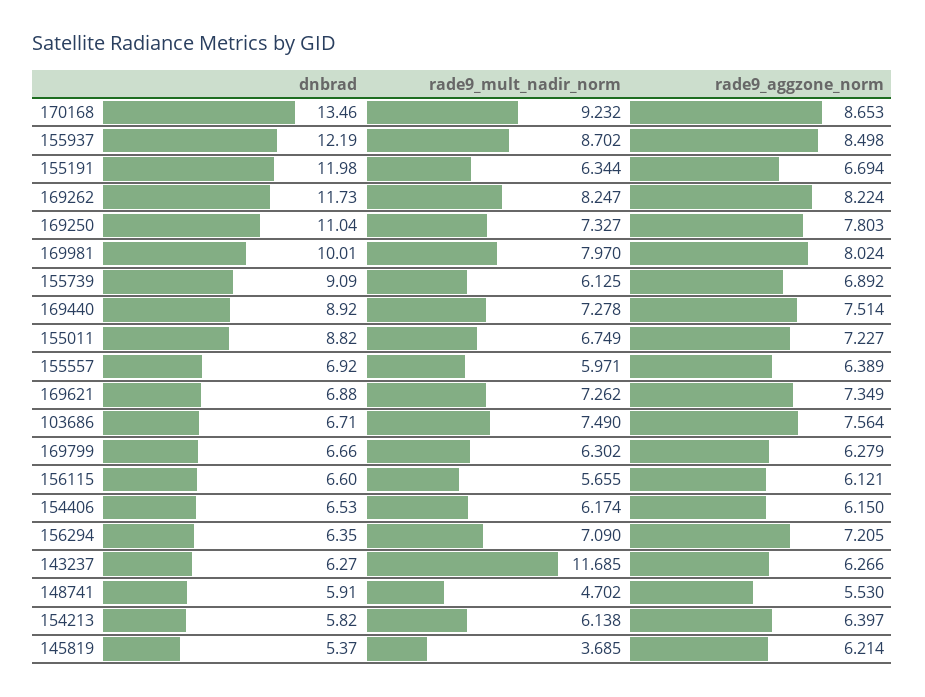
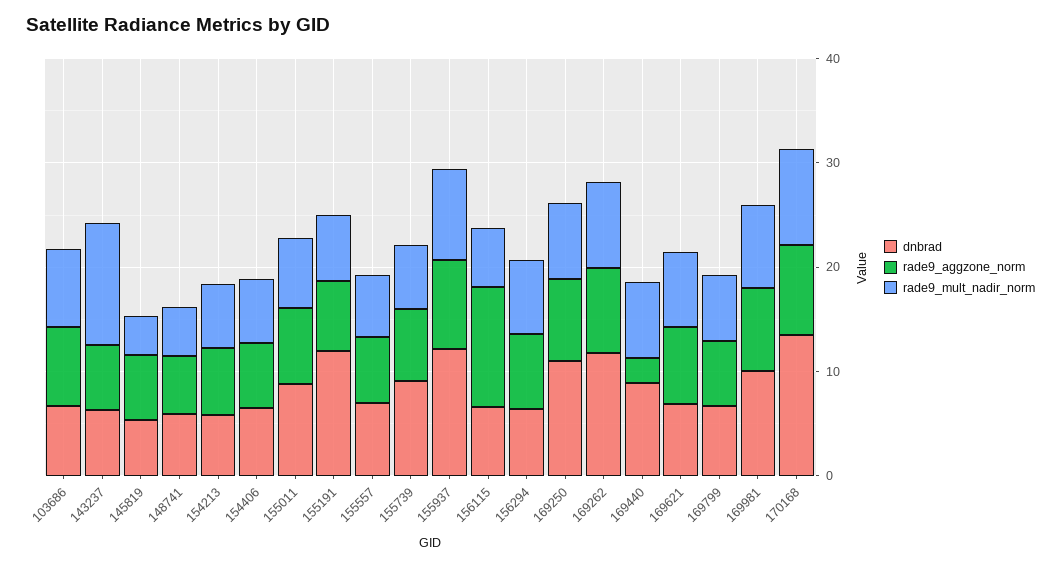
rade9_aggzone_norm, 169440: 7.514 -> 2
rade9_aggzone_norm, 156115: 6.121 -> 12

